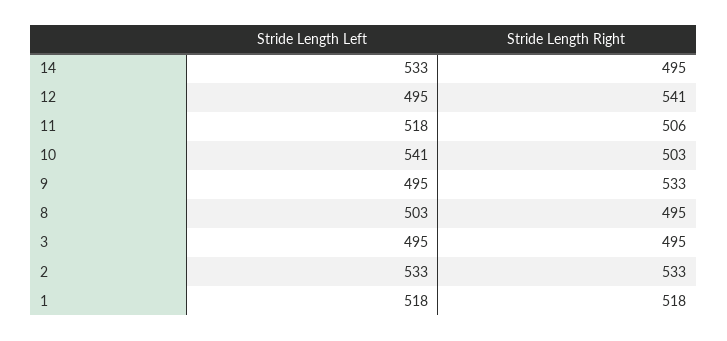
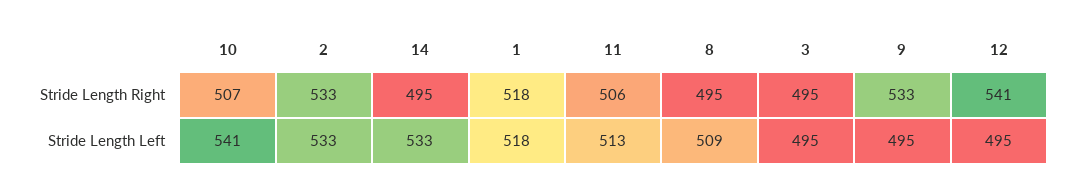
Stride Length Left, 11: 518 -> 513
Stride Length Right, 10: 503 -> 507
Stride Length Left, 8: 503 -> 509

